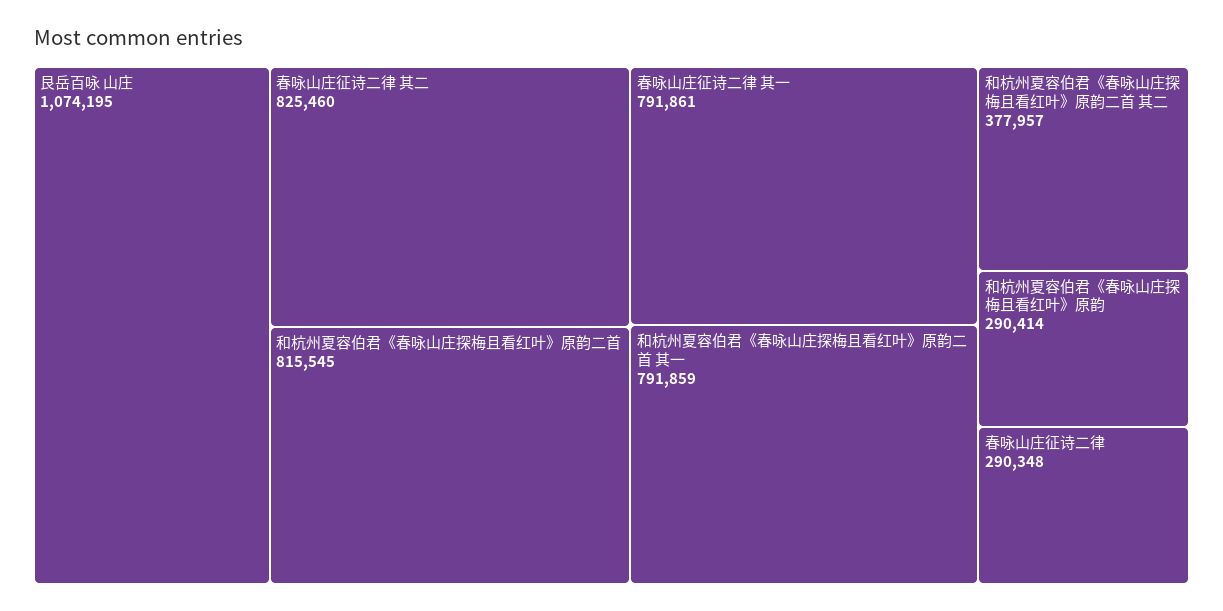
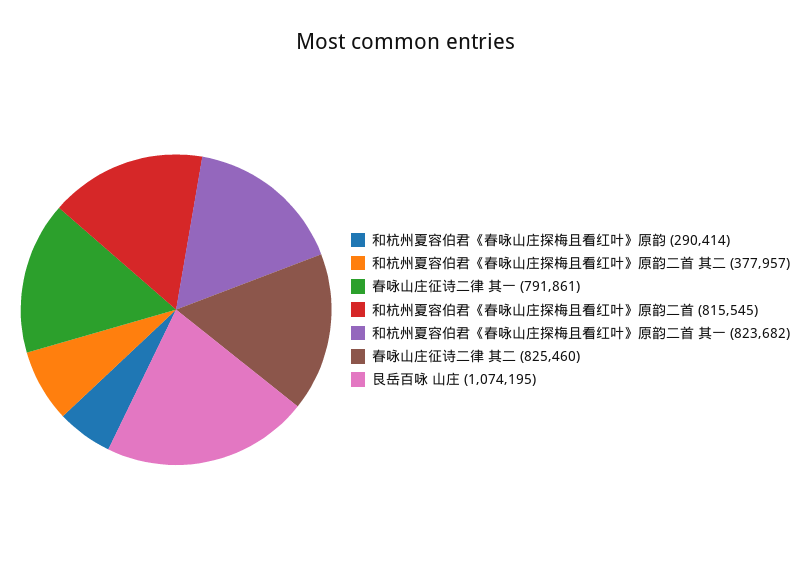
和杭州夏容伯君《春咏山庄探梅且看红叶》原韵二首 其一: 791859 -> 823682
春咏山庄征诗二律: 290348 -> none

